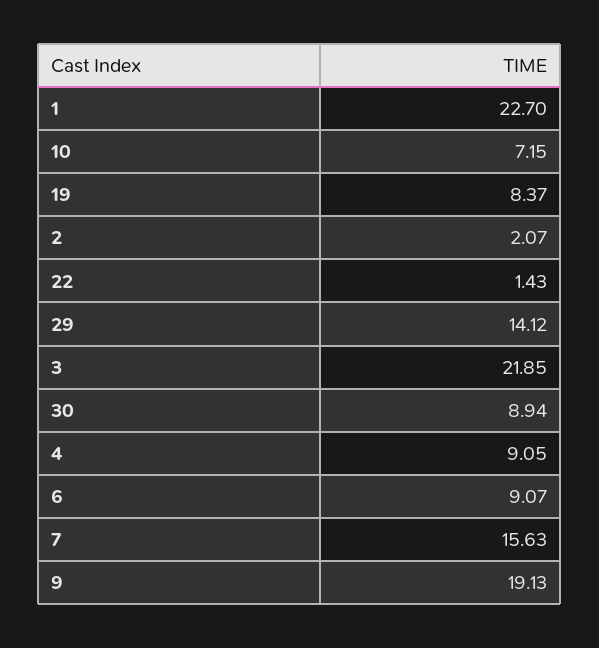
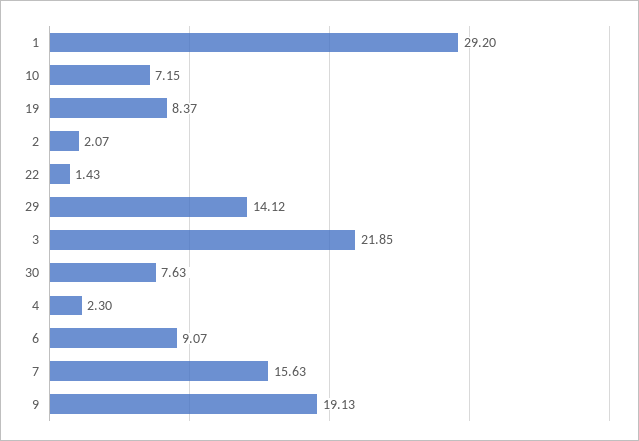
1: 22.7 -> 29.2
30: 8.94 -> 7.63
4: 9.05 -> 2.3

